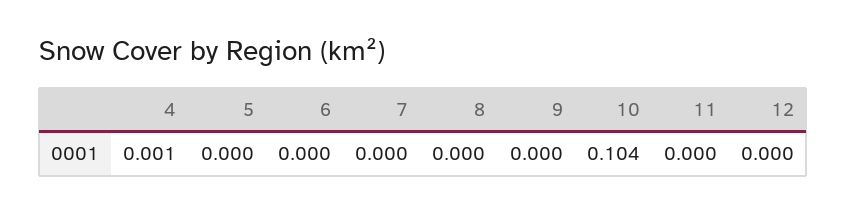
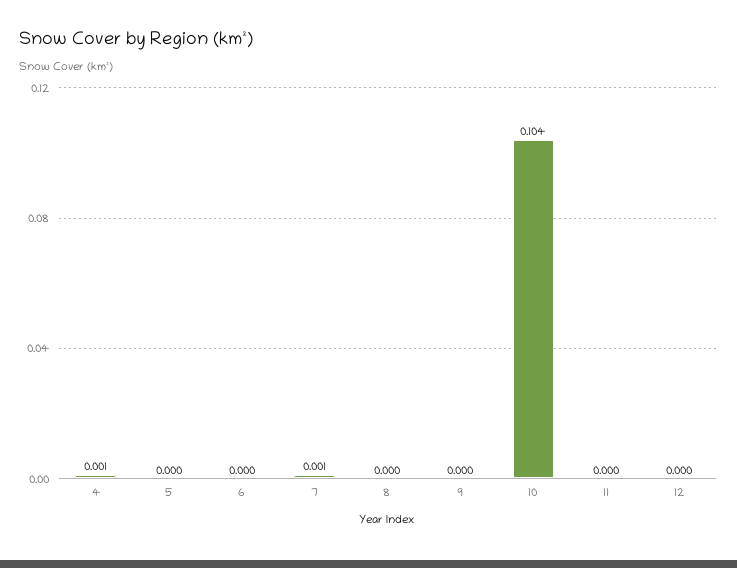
7: 0 -> 0.001

